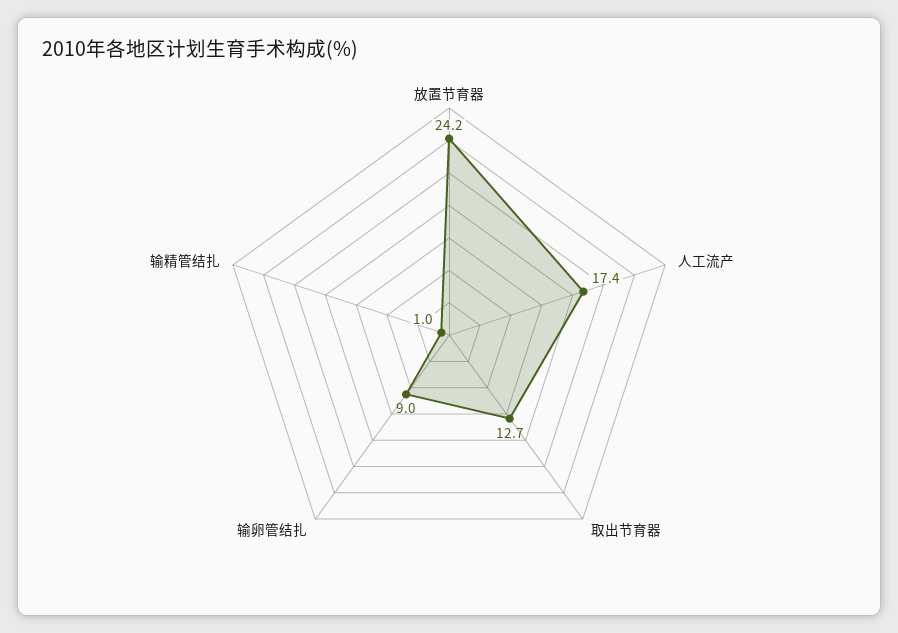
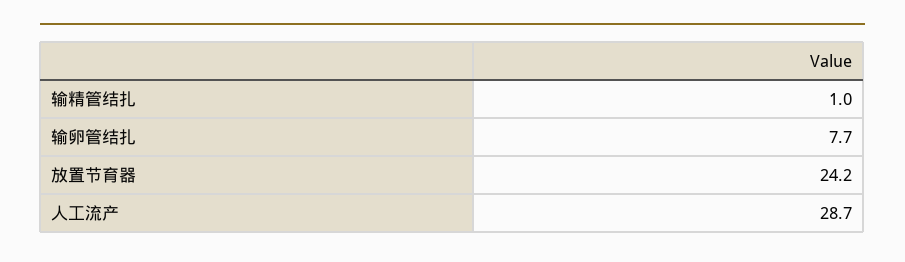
人工流产: 17.4 -> 28.7
取出节育器: 12.7 -> none
输卵管结扎: 9 -> 7.7

